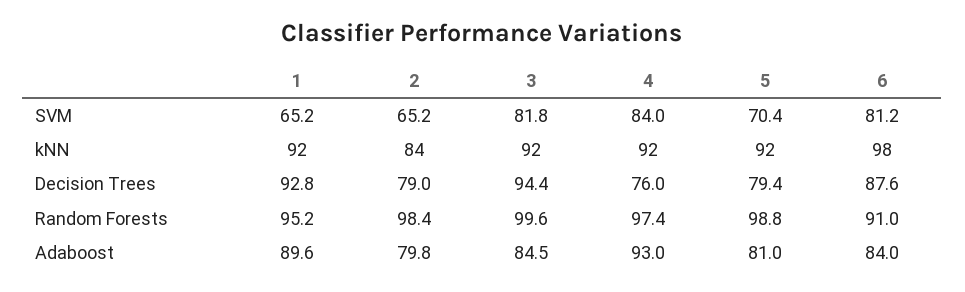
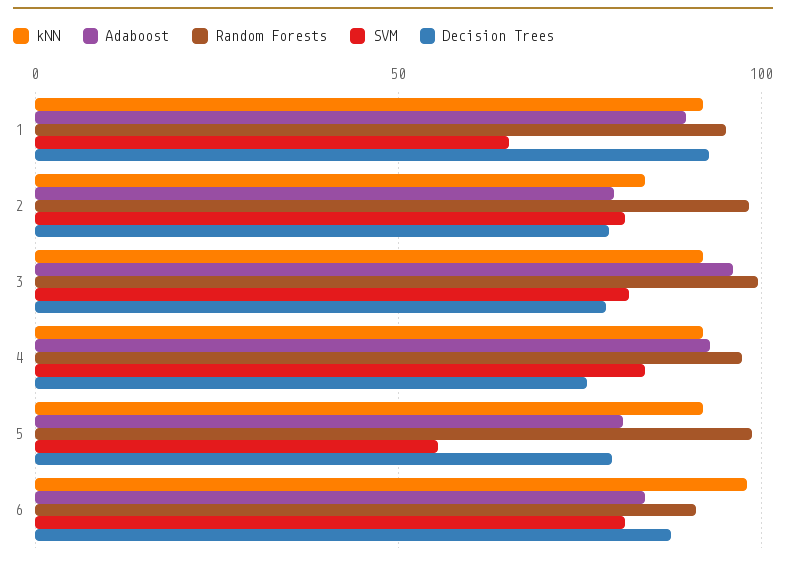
SVM, 2: 65.2 -> 80
SVM, 5: 70.4 -> 55
Decision Trees, 3: 94.4 -> 80
Adaboost, 3: 84.5 -> 95

